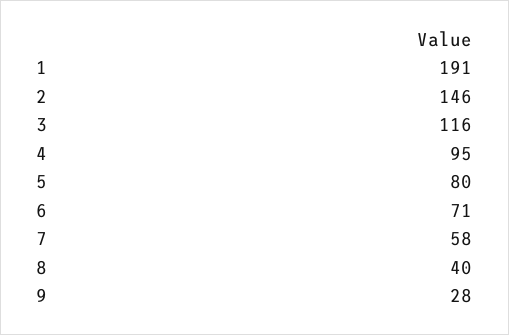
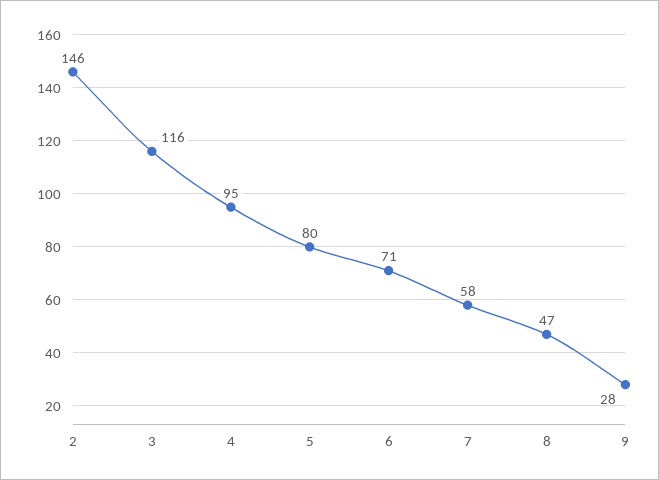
1: 191 -> none
8: 40 -> 47

